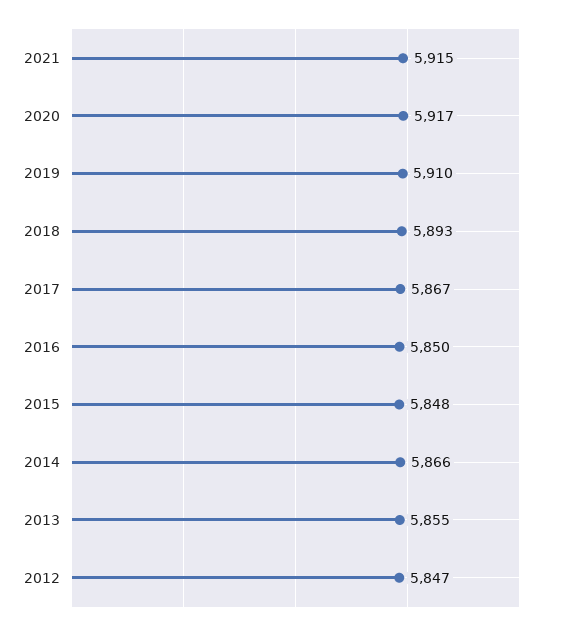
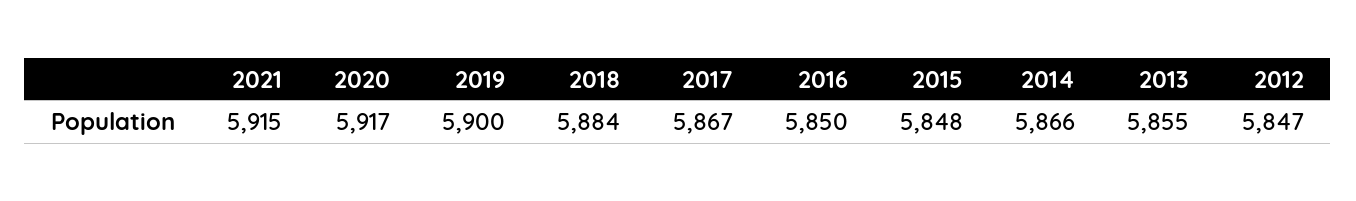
2019: 5910 -> 5900
2018: 5893 -> 5884

